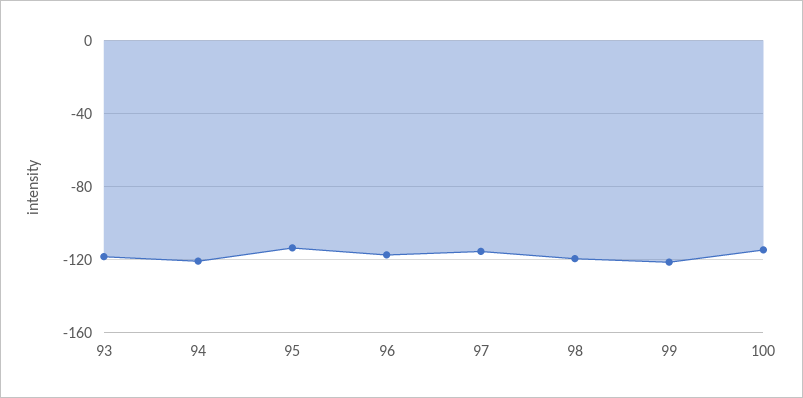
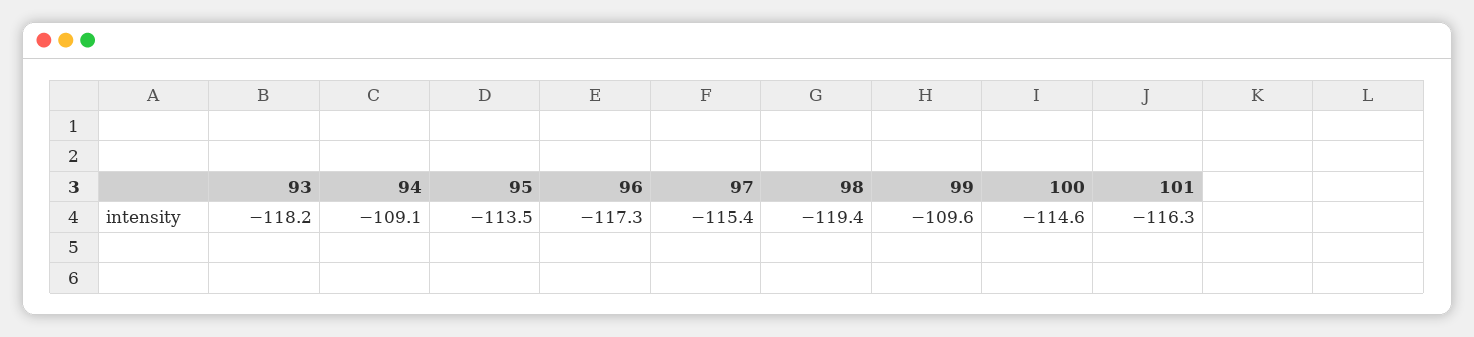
94: -120 -> -109.1
99: -120 -> -109.6
101: none -> -116.3

